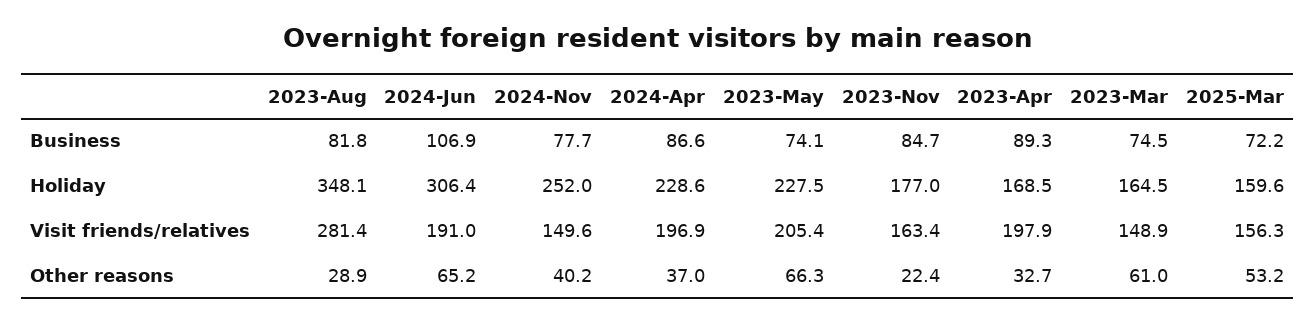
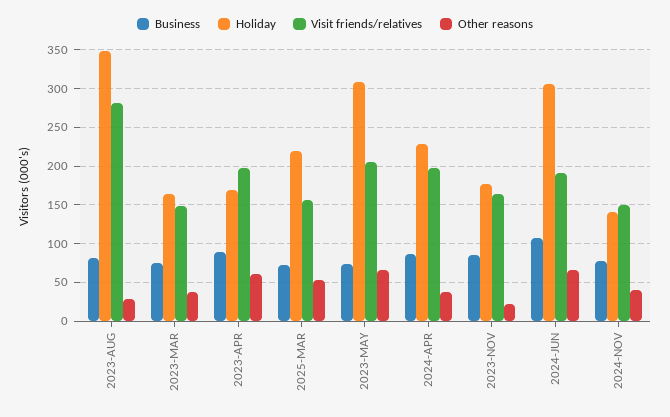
Holiday, 2024-Nov: 252 -> 140
Holiday, 2023-May: 227.5 -> 310
Holiday, 2025-Mar: 159.6 -> 220
Other reasons, 2023-Apr: 32.7 -> 60
Other reasons, 2023-Mar: 61 -> 40

